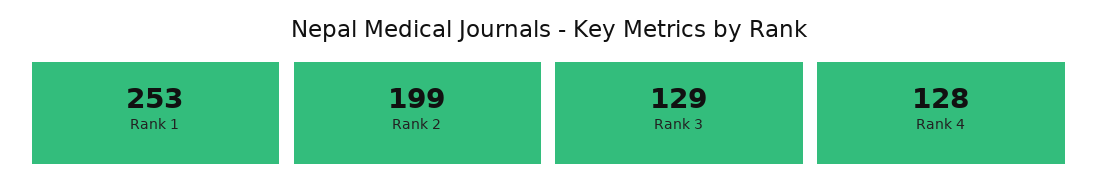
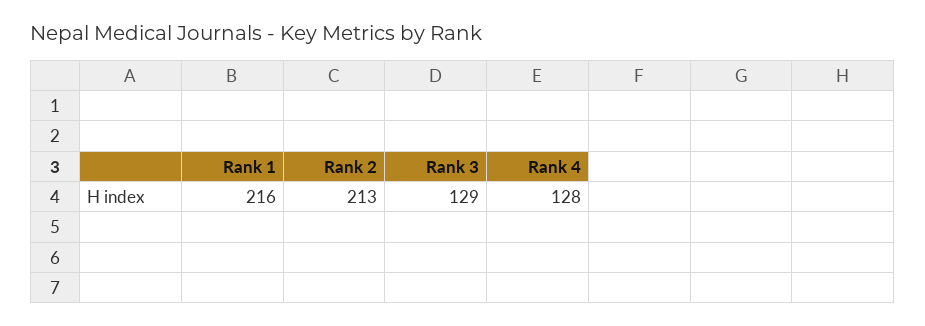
Rank 1: 253 -> 216
Rank 2: 199 -> 213

